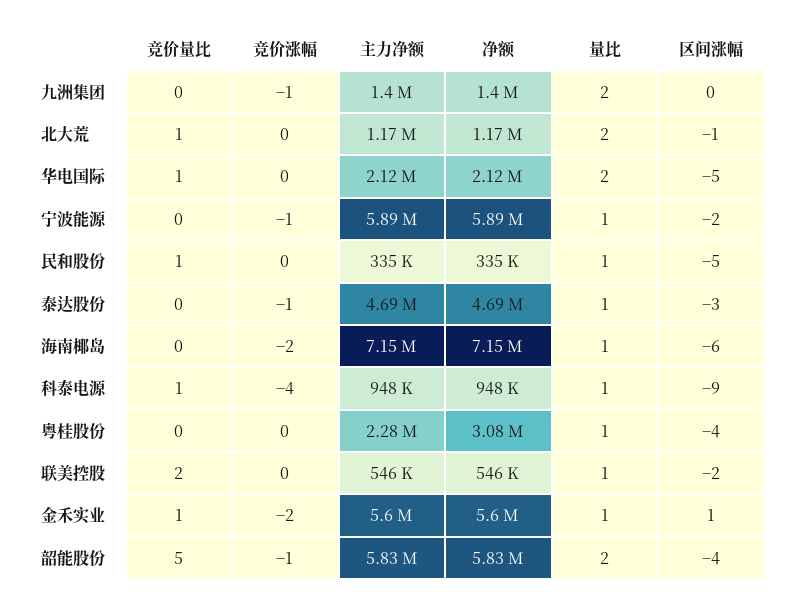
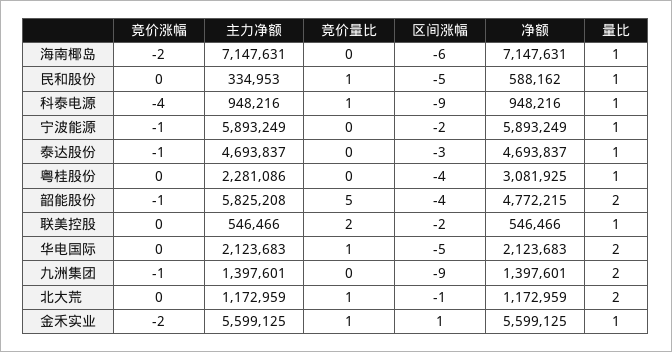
区间涨幅, 九洲集团: 0 -> -9
净额, 民和股份: 335000 -> 588162
净额, 韶能股份: 5830000 -> 4772215

